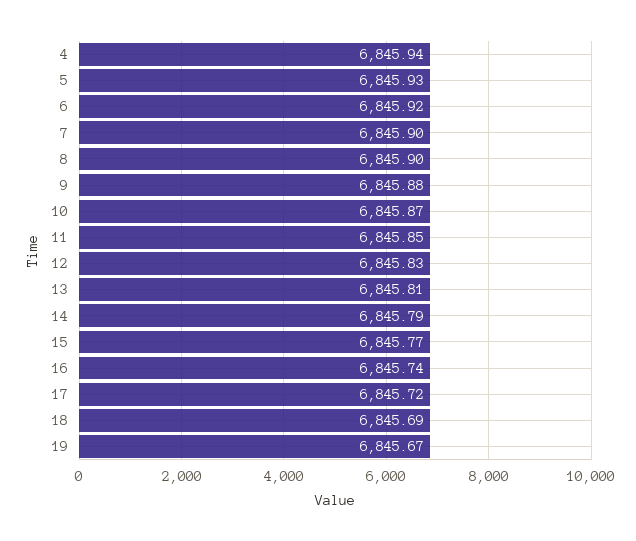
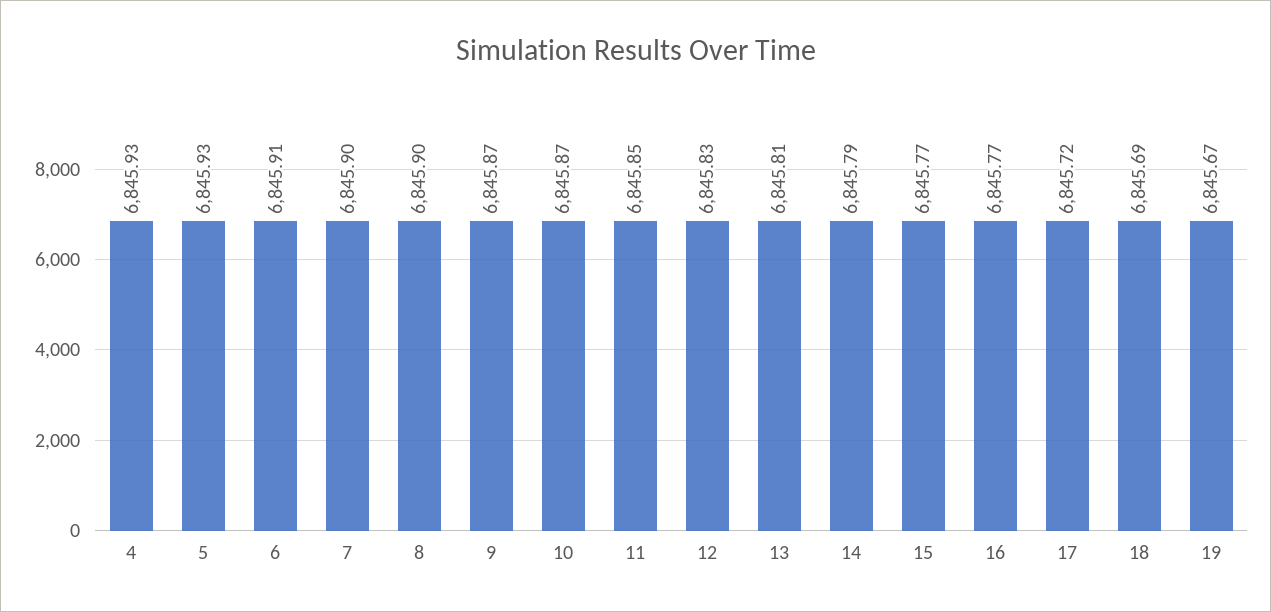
4: 6845.94 -> 6845.93
6: 6845.92 -> 6845.91
9: 6845.88 -> 6845.87
16: 6845.74 -> 6845.77

